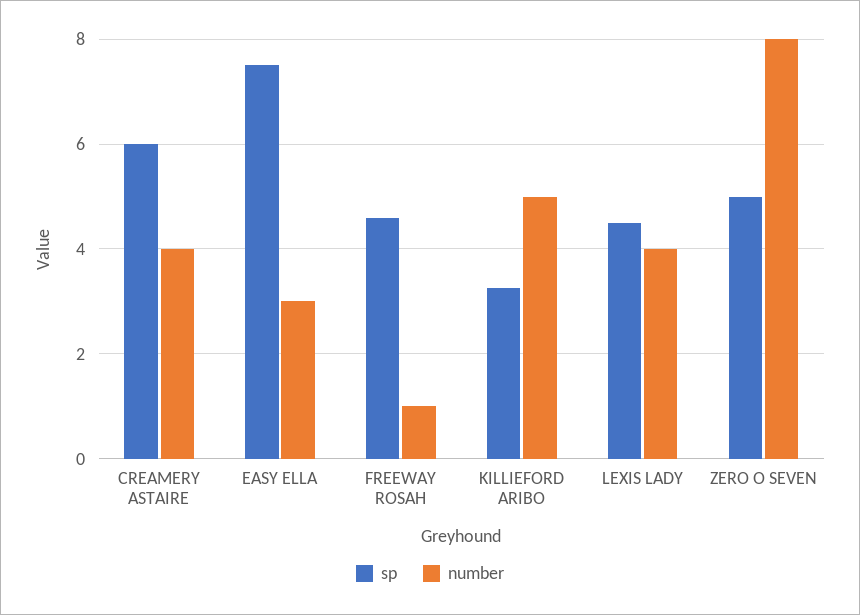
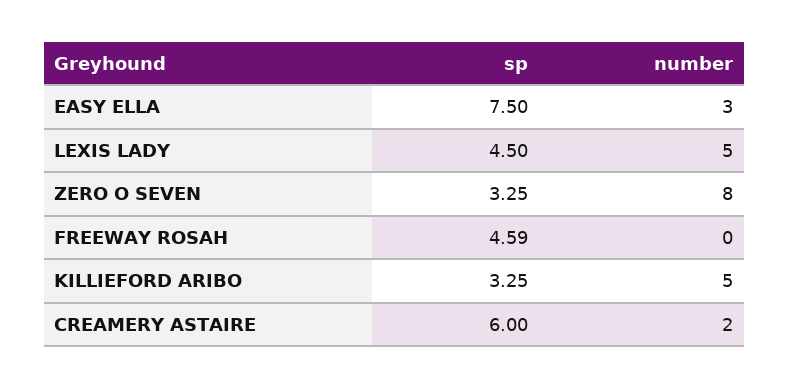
number, CREAMERY ASTAIRE: 4 -> 2
number, FREEWAY ROSAH: 1 -> 0
number, LEXIS LADY: 4 -> 5
sp, ZERO O SEVEN: 5 -> 3.25

